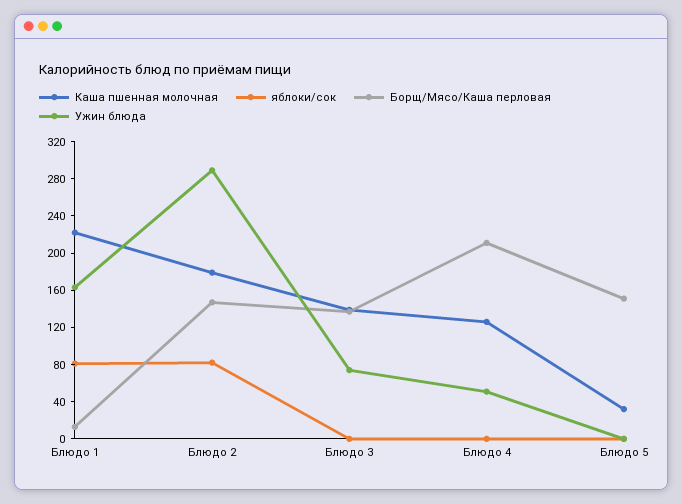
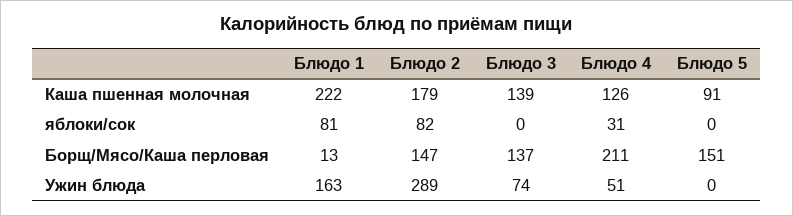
яблоки/сок, Блюдо 4: 0 -> 31
Каша пшенная молочная, Блюдо 5: 30 -> 91

